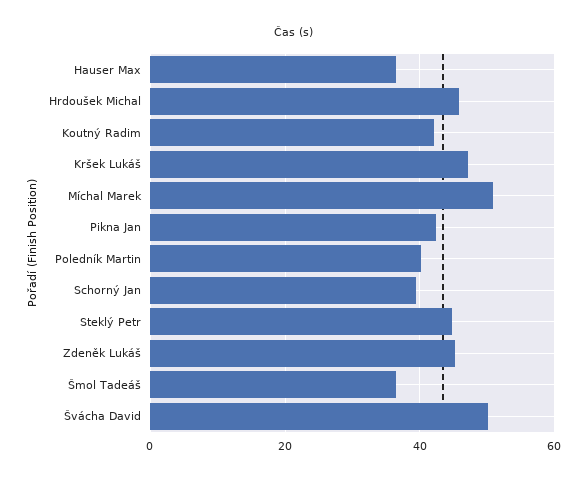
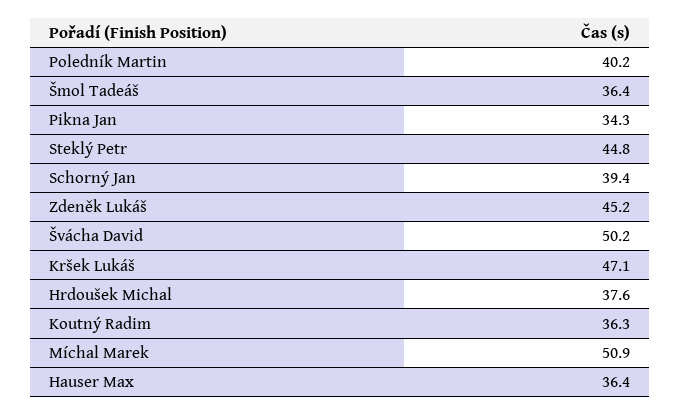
Hrdoušek Michal: 46 -> 37.6
Koutný Radim: 42 -> 36.3
Pikna Jan: 42 -> 34.3

